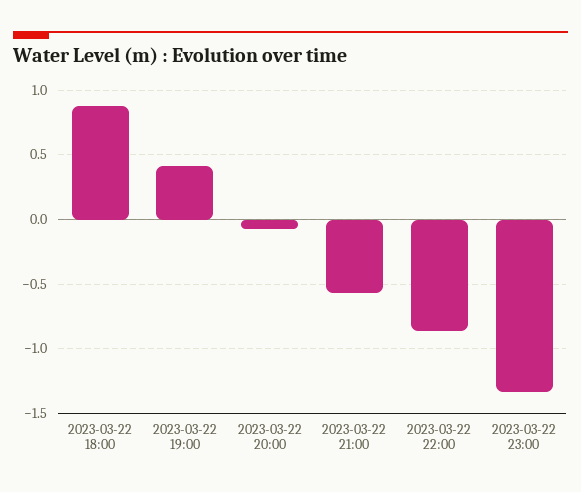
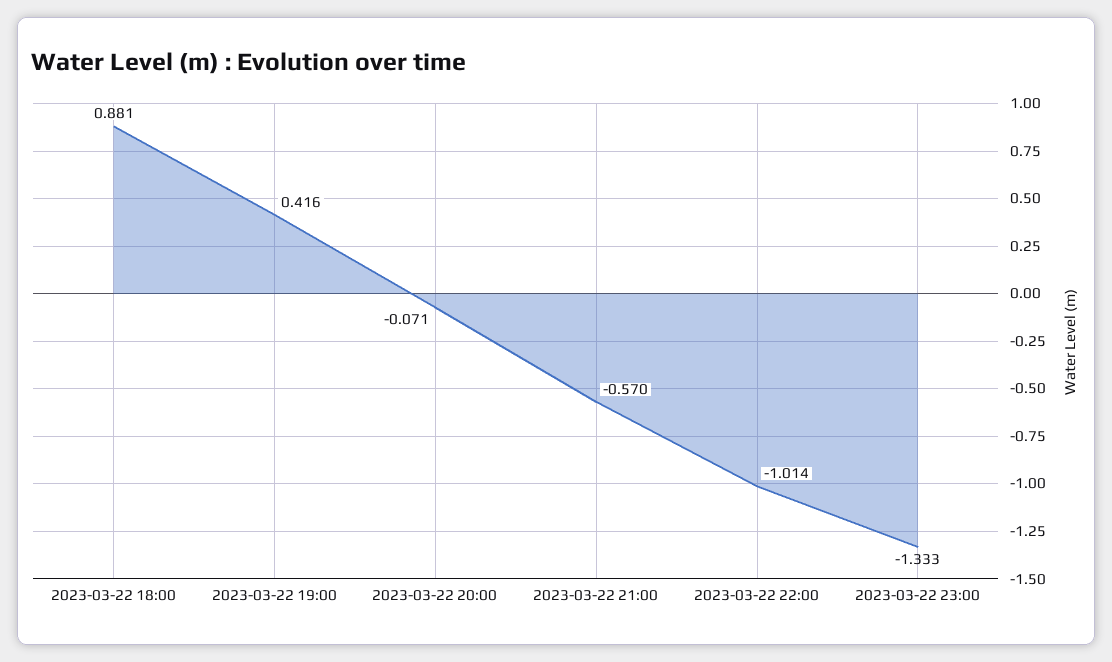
2023-03-22 22:00: -0.85 -> -1.014

